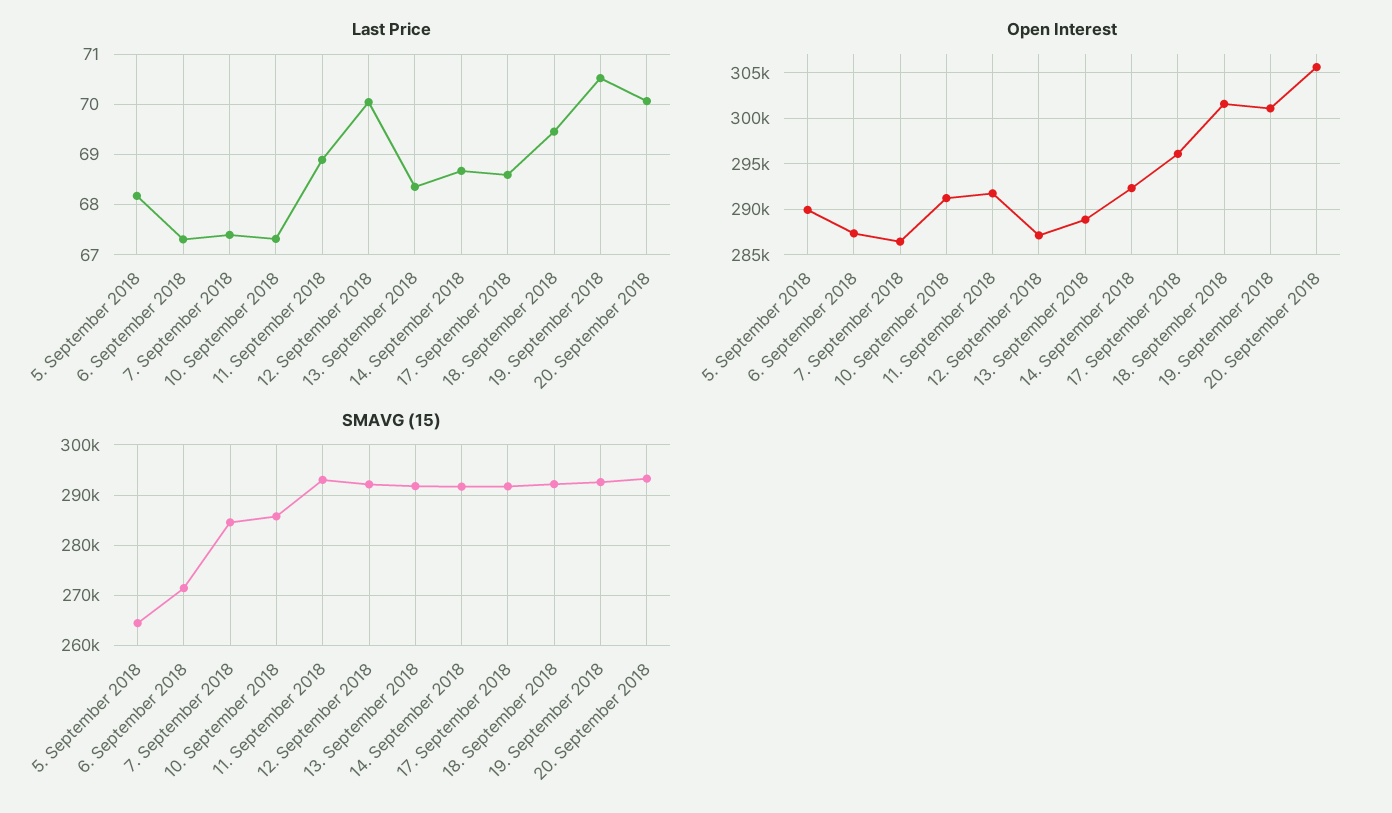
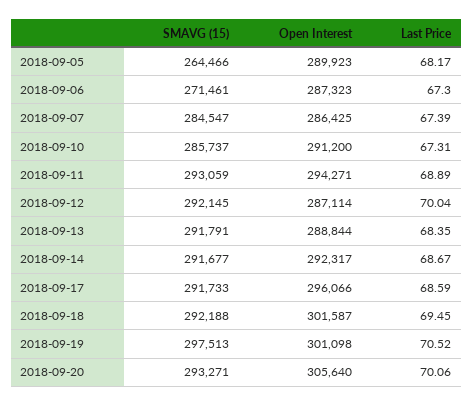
Open Interest, 11. September 2018: 292000 -> 294271
SMAVG (15), 19. September 2018: 292000 -> 297513

